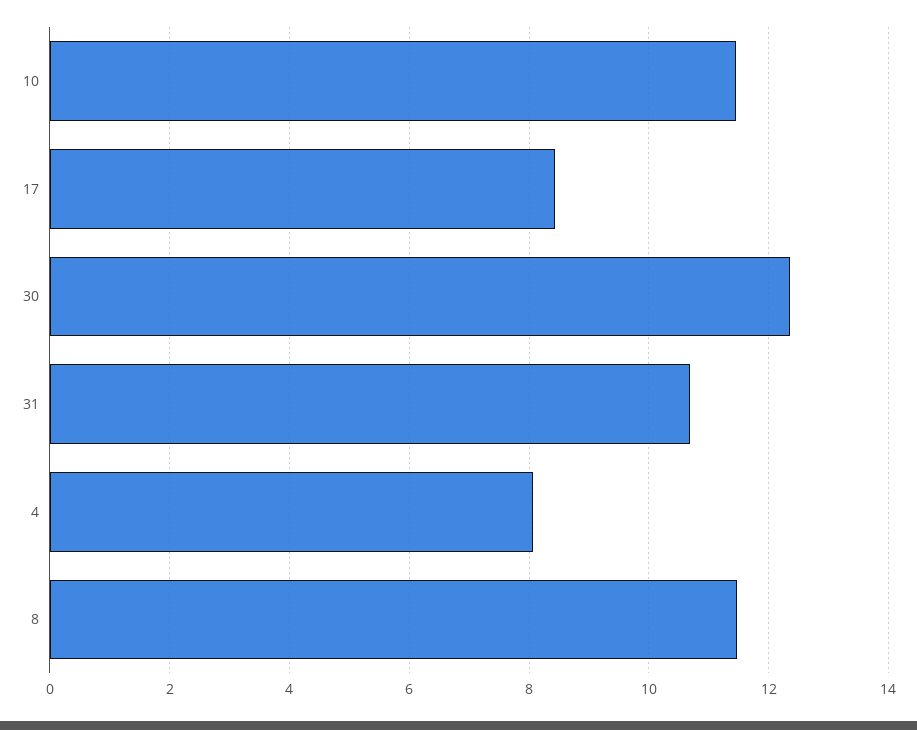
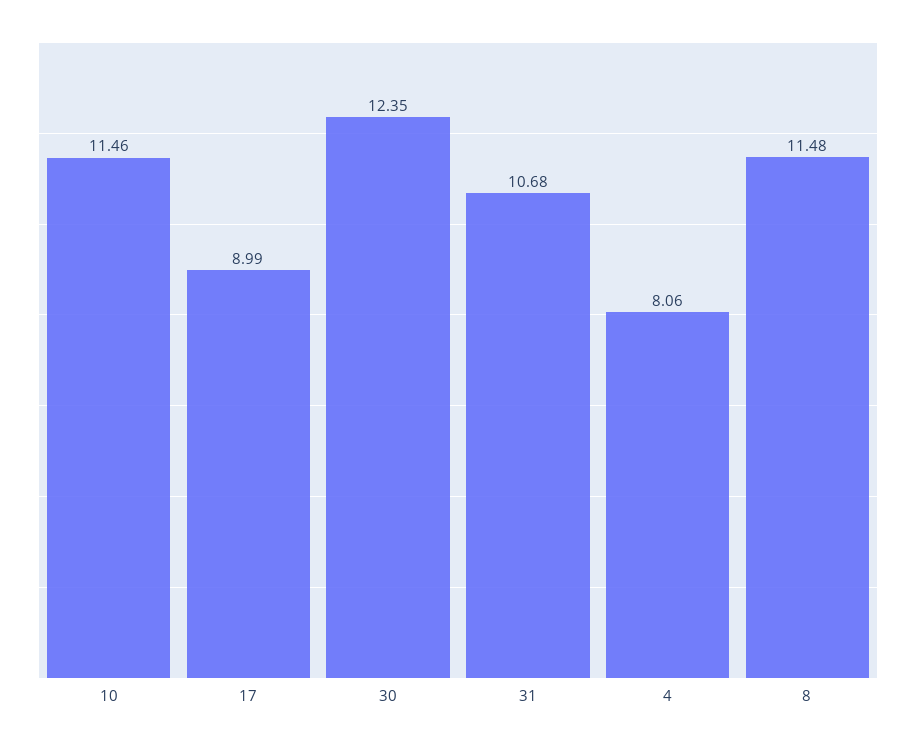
17: 8.4 -> 8.99

